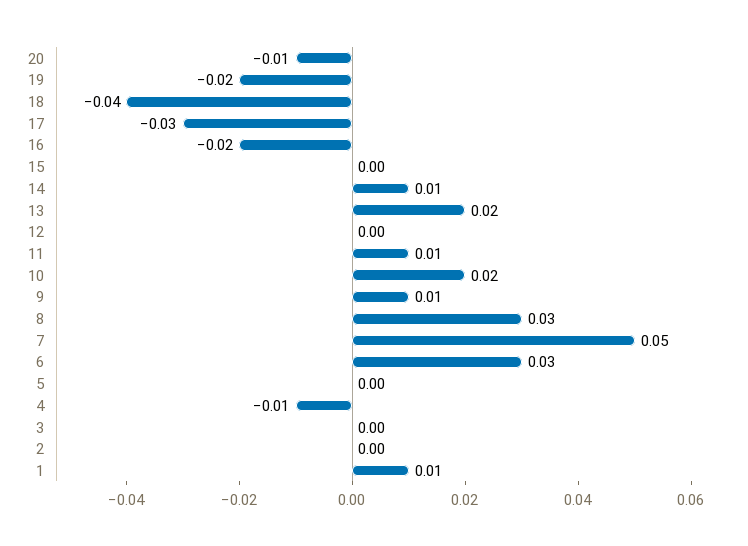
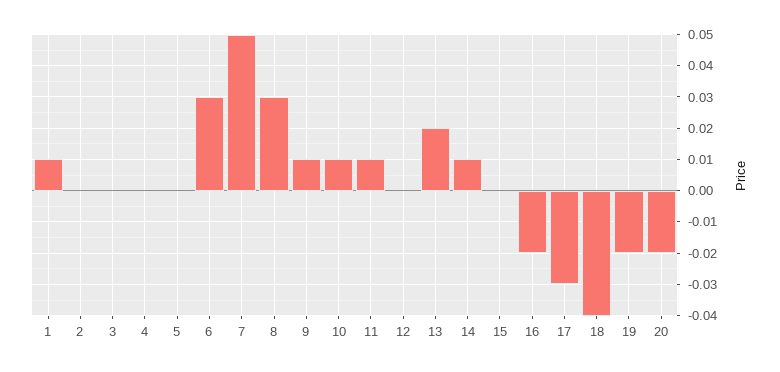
20: -0.01 -> -0.02
10: 0.02 -> 0.01
4: -0.01 -> 0

